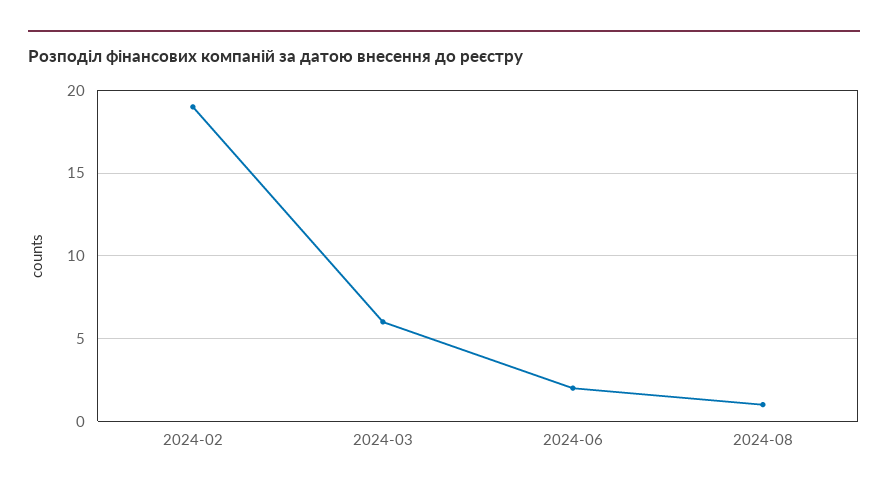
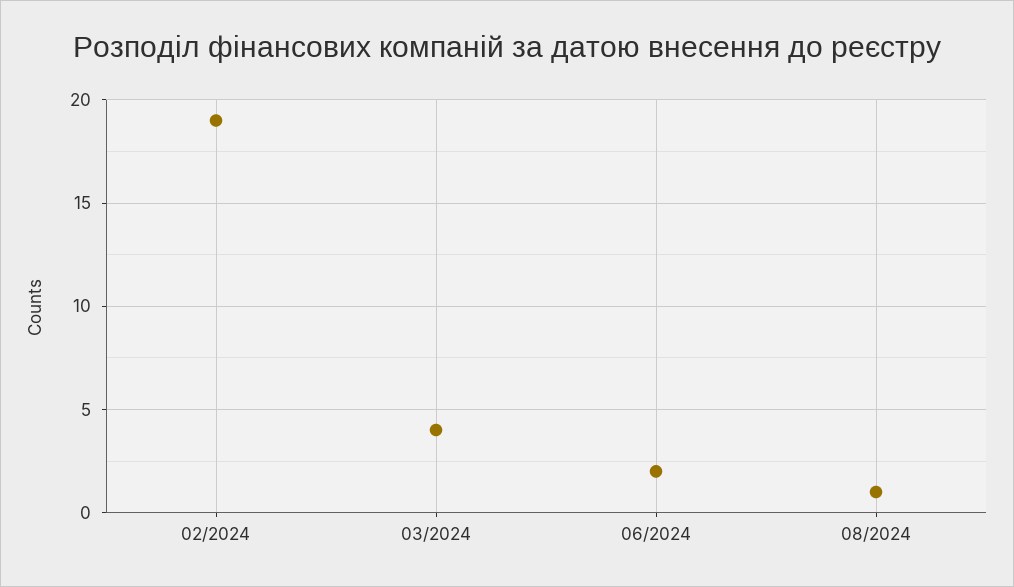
2024-03: 6 -> 4

